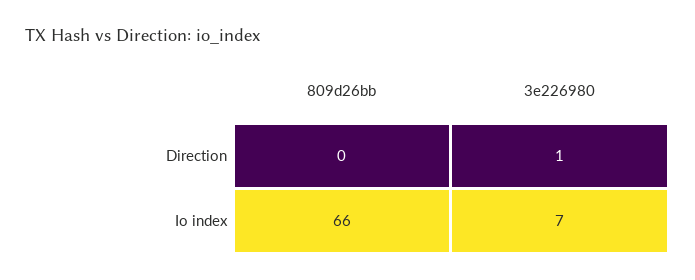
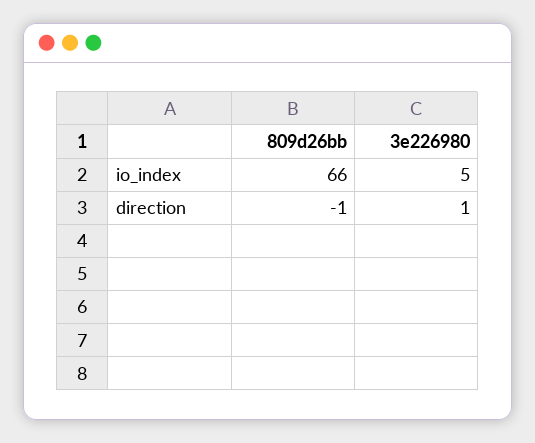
809d26bb, Direction: 0 -> -1
3e226980, Io index: 7 -> 5

